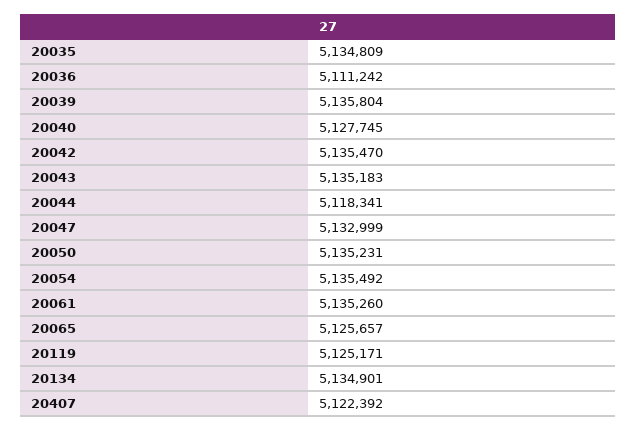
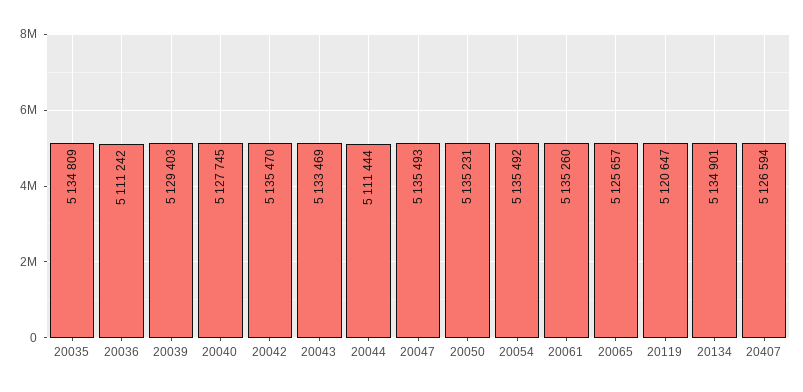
20039: 5135804 -> 5129403
20043: 5135183 -> 5133469
20044: 5118341 -> 5111444
20047: 5132999 -> 5135493
20119: 5125171 -> 5120647
20407: 5122392 -> 5126594

